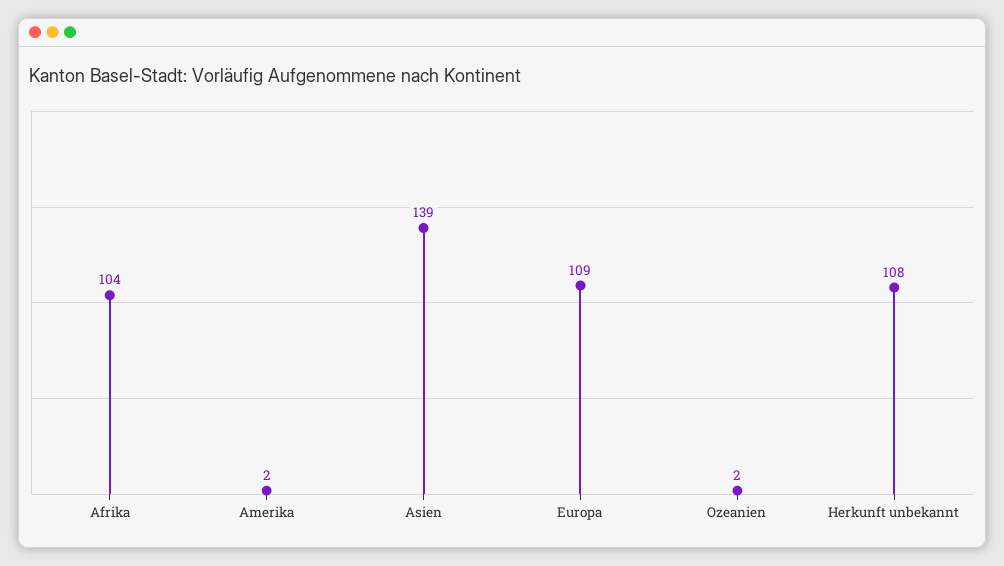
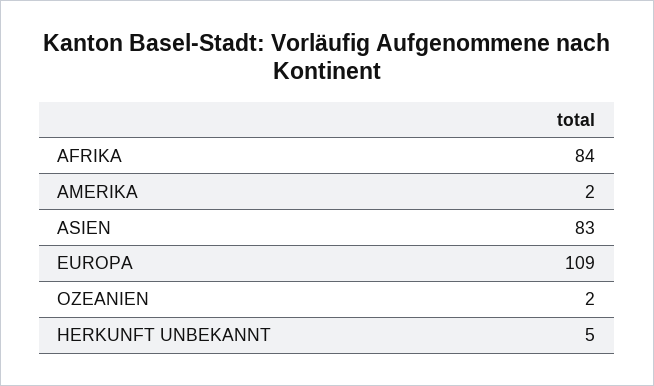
Afrika: 104 -> 84
Asien: 139 -> 83
Herkunft unbekannt: 108 -> 5

